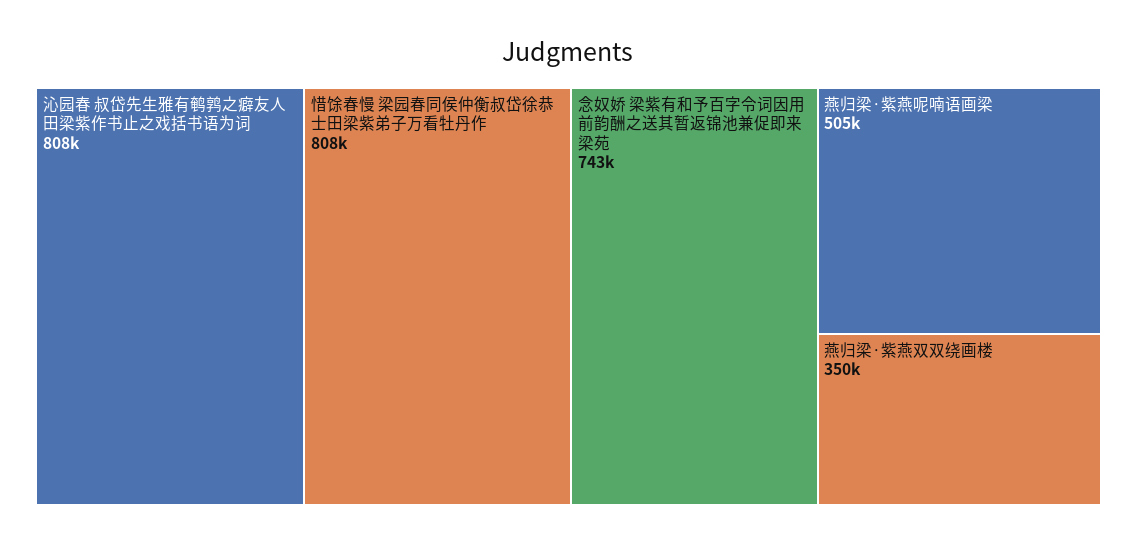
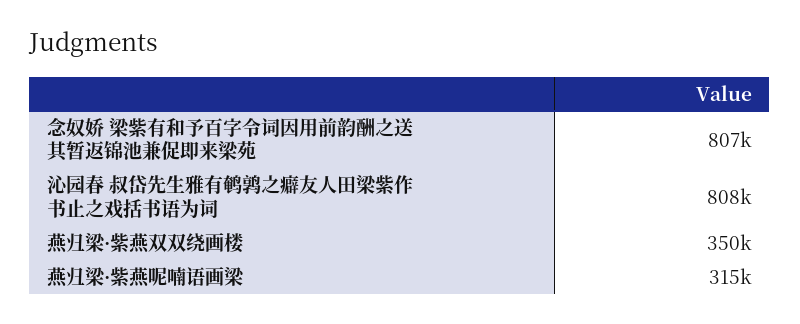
惜馀春慢 梁园春同侯仲衡叔岱徐恭士田梁紫弟子万看牡丹作: 808000 -> none
念奴娇 梁紫有和予百字令词因用前韵酬之送其暂返锦池兼促即来梁苑: 743000 -> 807000
燕归梁·紫燕呢喃语画梁: 505000 -> 315000

